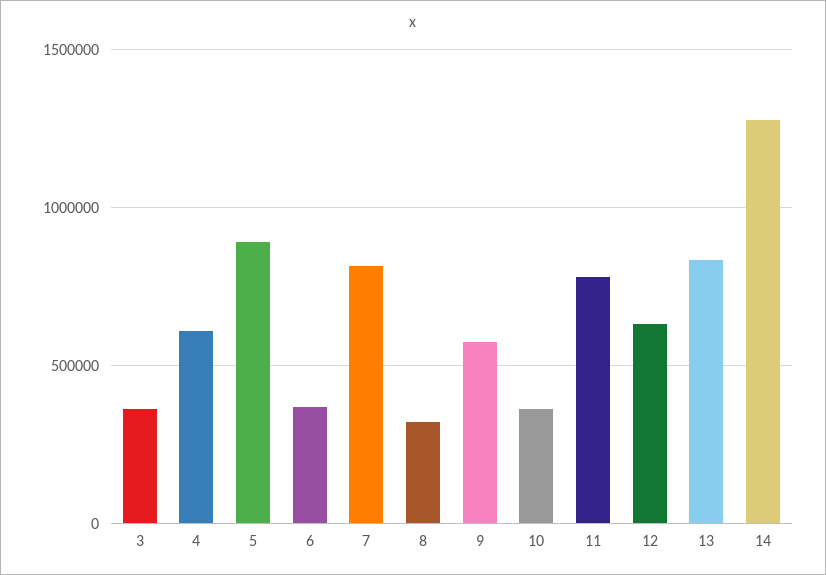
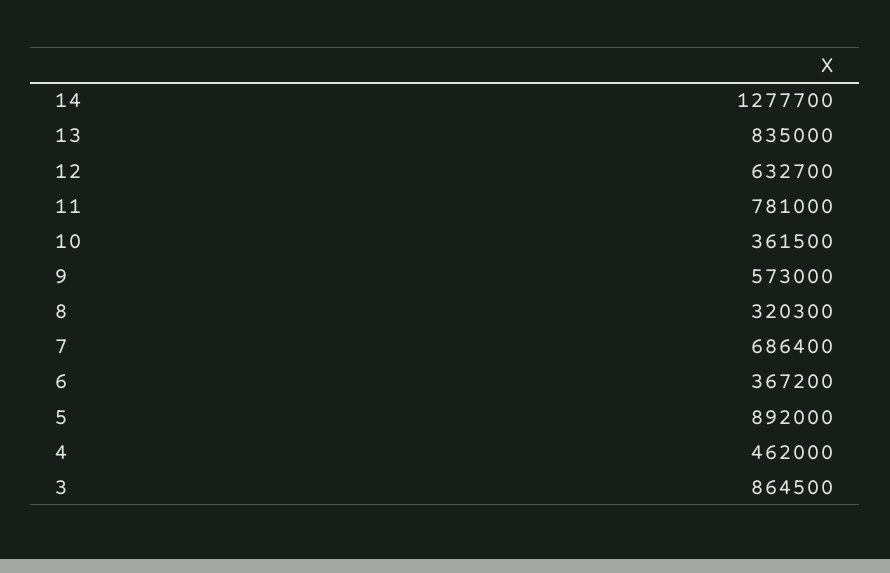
3: 350000 -> 864500
4: 600000 -> 462000
7: 800000 -> 686400

